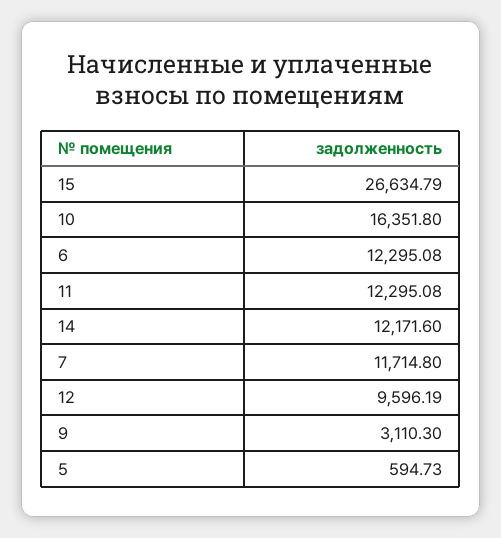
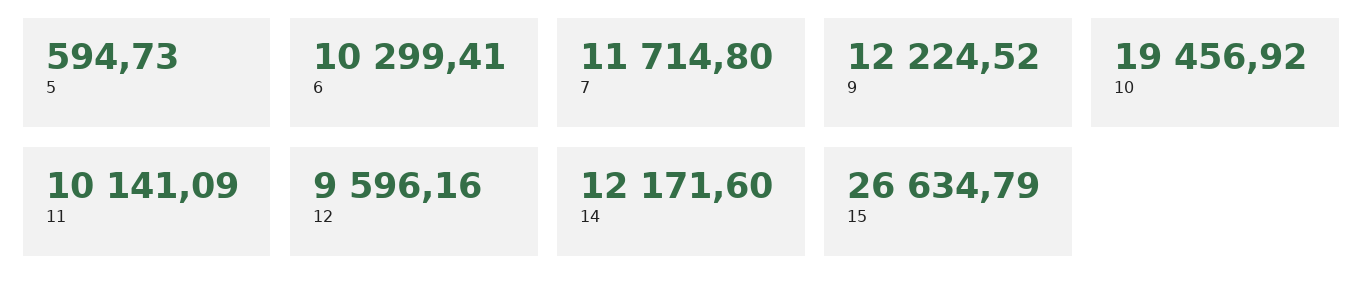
10: 16351.8 -> 19456.92
6: 12295.08 -> 10299.41
11: 12295.08 -> 10141.09
12: 9596.19 -> 9596.16
9: 3110.3 -> 12224.52

